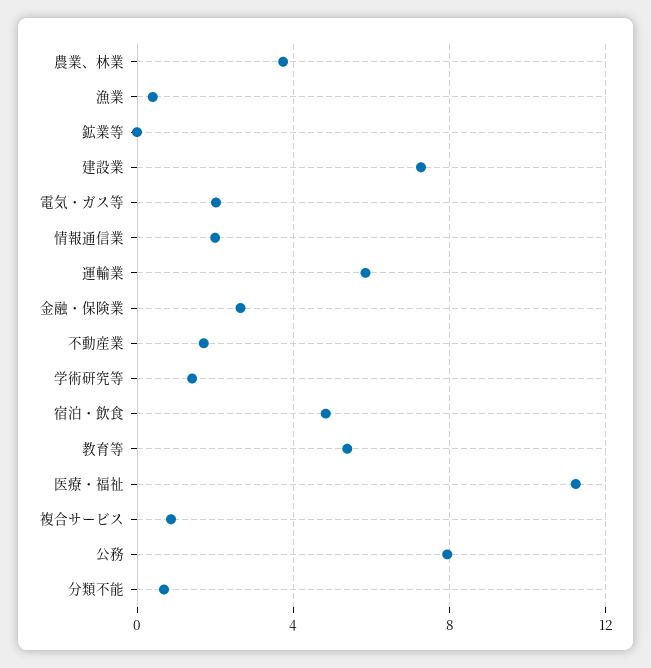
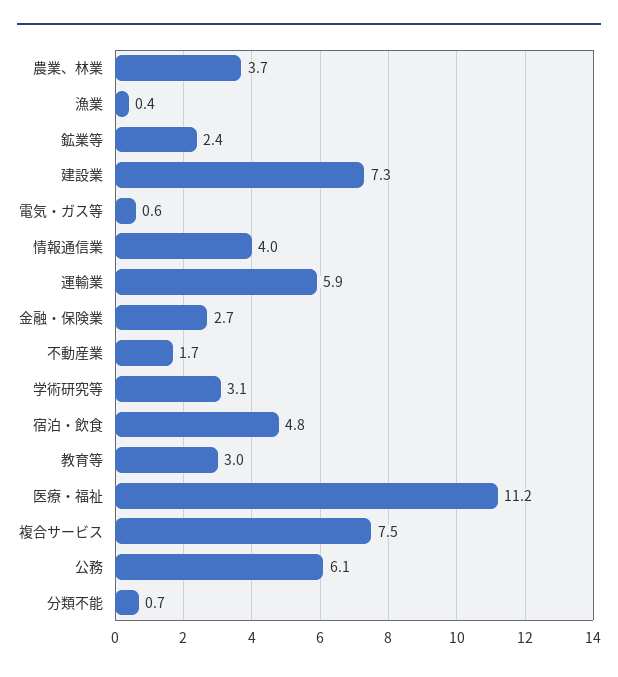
鉱業等: 0 -> 2.4
電気・ガス等: 2 -> 0.6
情報通信業: 2 -> 4
学術研究等: 1.5 -> 3.1
教育等: 5.5 -> 3
複合サービス: 1 -> 7.5
公務: 8 -> 6.1

